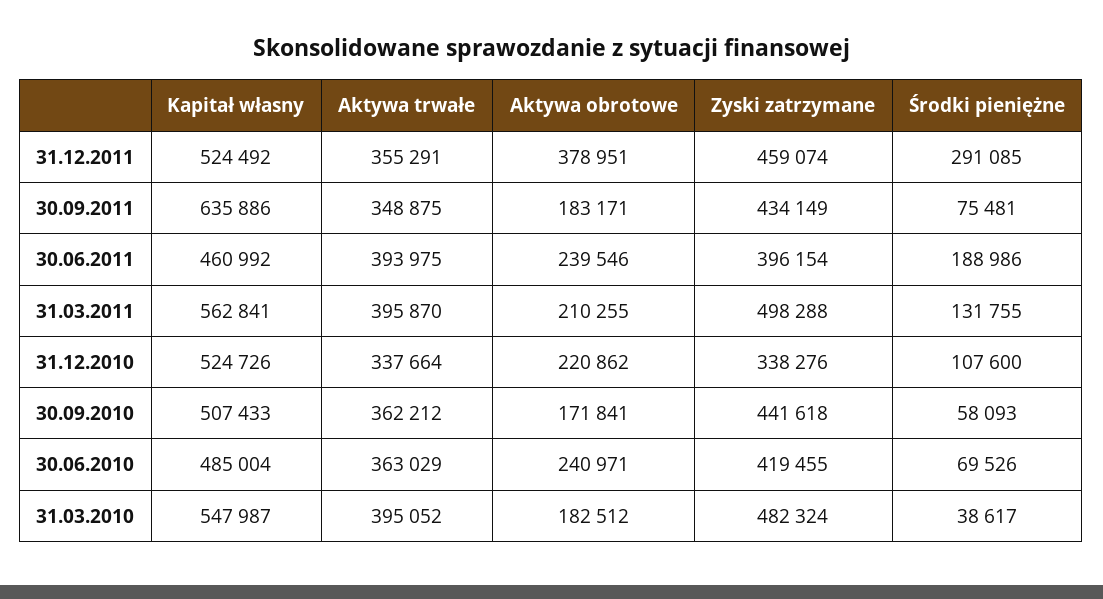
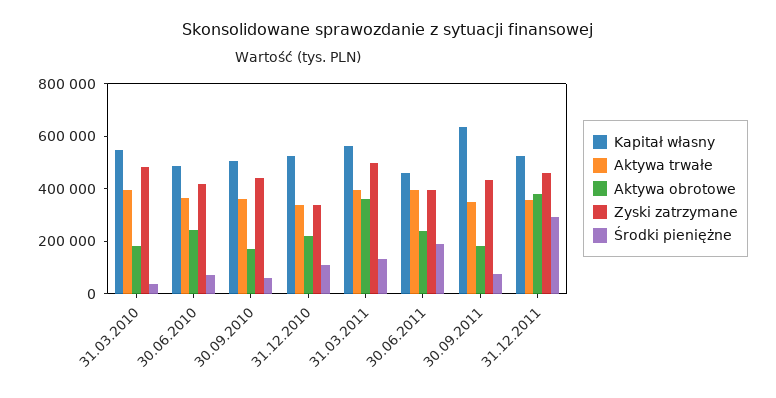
Aktywa obrotowe, 31.03.2011: 210255 -> 350000

